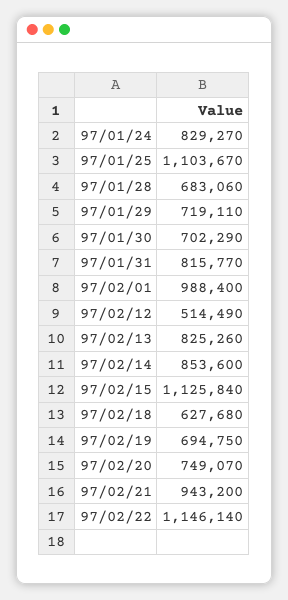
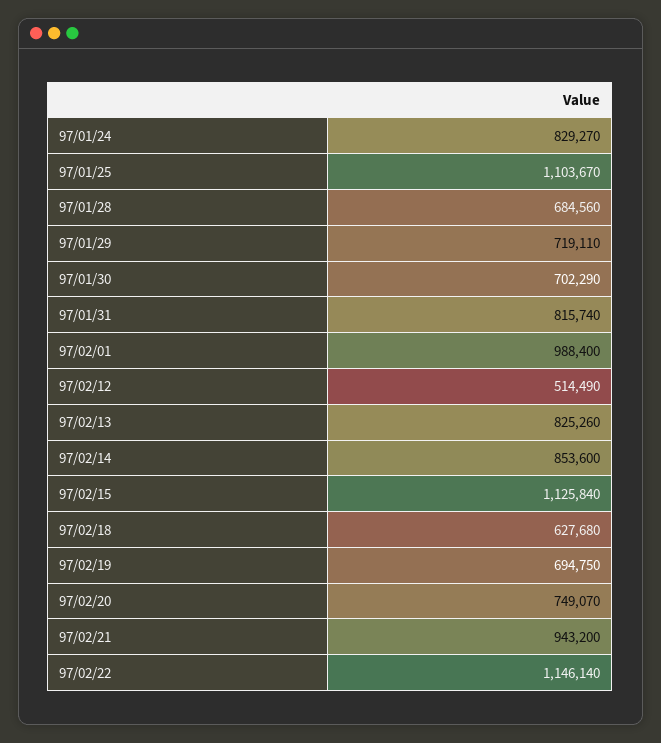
97/01/28: 683060 -> 684560
97/01/31: 815770 -> 815740

